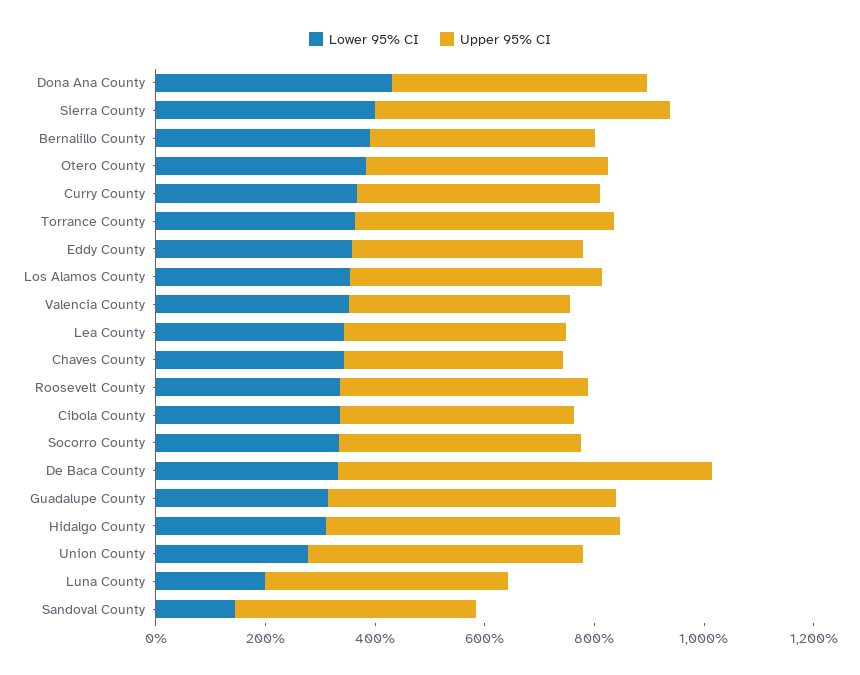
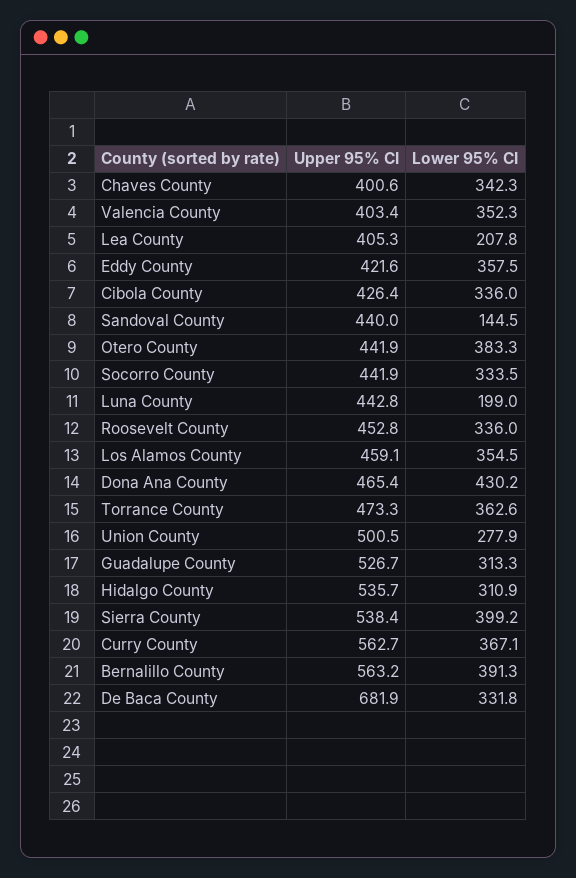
Upper 95% CI, Bernalillo County: 400 -> 563.2
Upper 95% CI, Curry County: 450 -> 562.7
Lower 95% CI, Lea County: 350 -> 207.8

